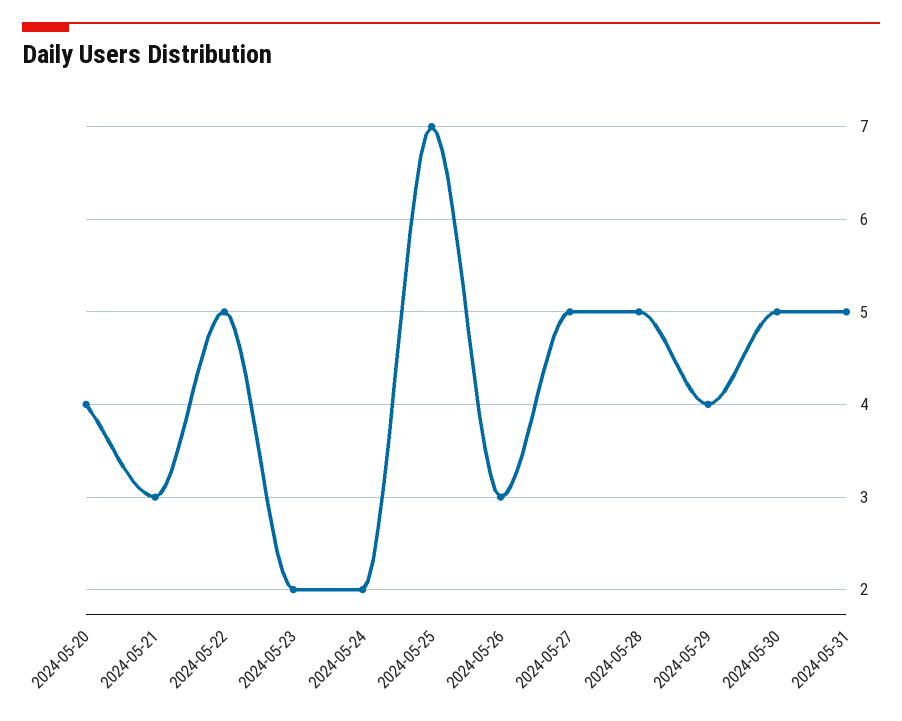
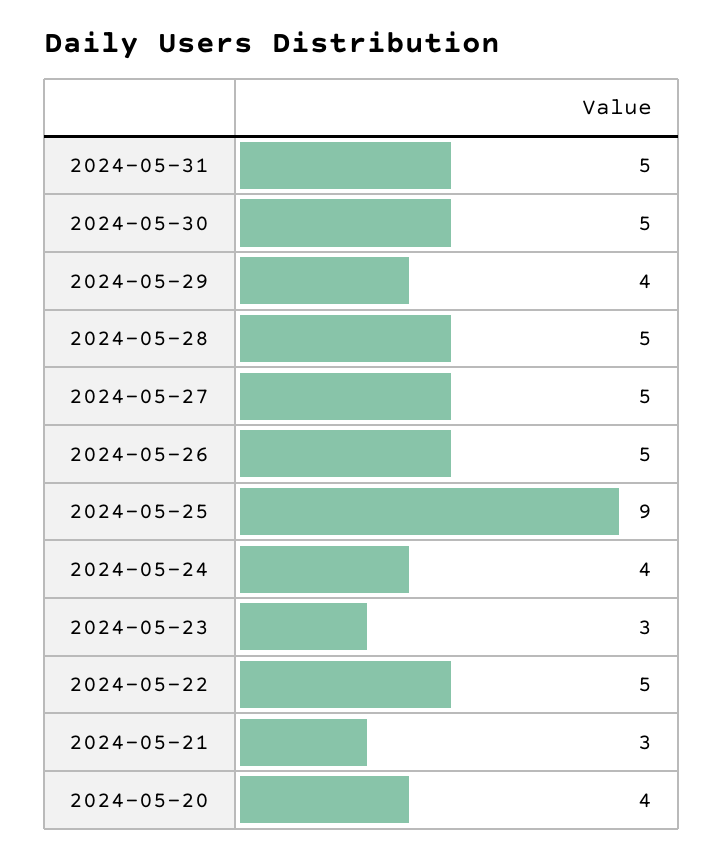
2024-05-23: 2 -> 3
2024-05-24: 2 -> 4
2024-05-25: 7 -> 9
2024-05-26: 3 -> 5

